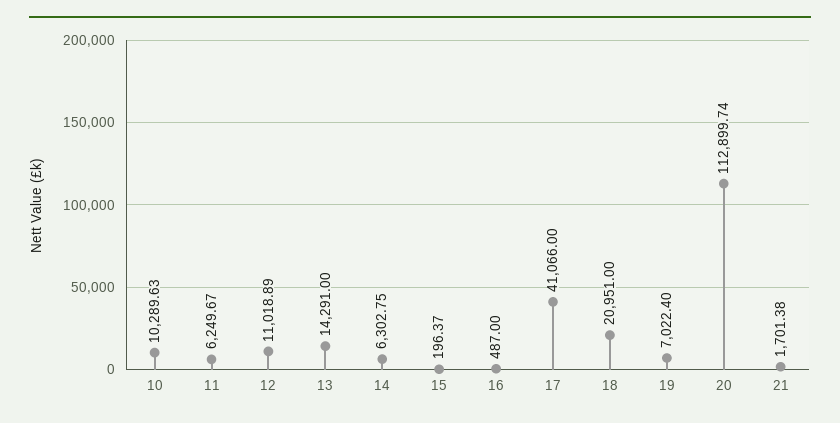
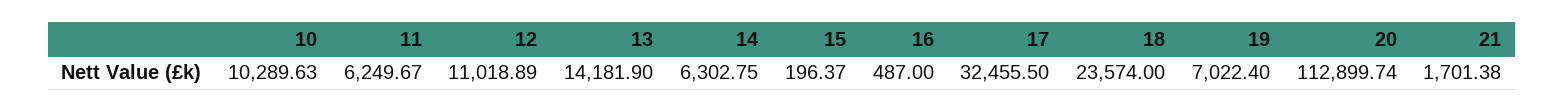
13: 14291 -> 14181.9
17: 41066 -> 32455.5
18: 20951 -> 23574

